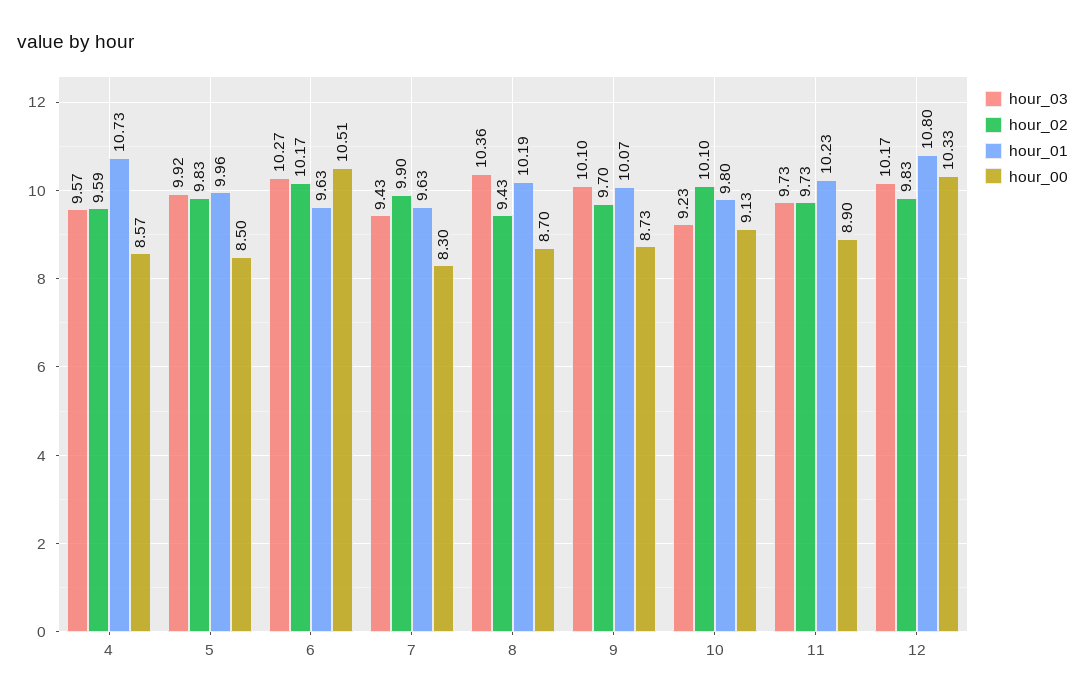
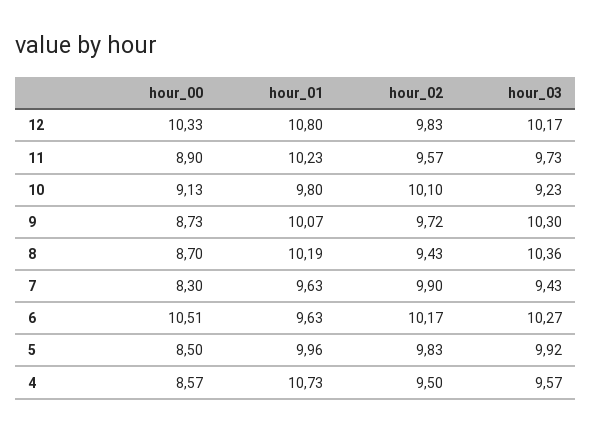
hour_02, 4: 9.59 -> 9.5
hour_03, 9: 10.1 -> 10.3
hour_02, 9: 9.7 -> 9.72
hour_02, 11: 9.73 -> 9.57

